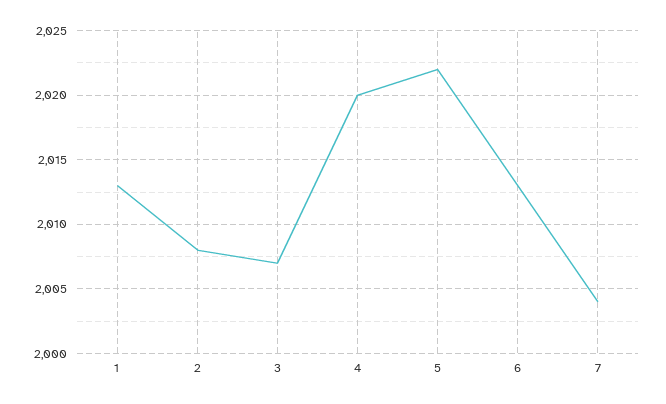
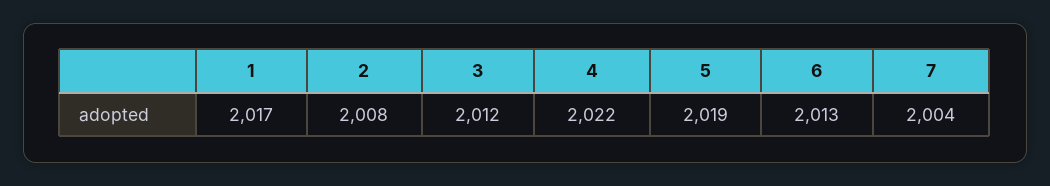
1: 2013 -> 2017
3: 2007 -> 2012
4: 2020 -> 2022
5: 2022 -> 2019

